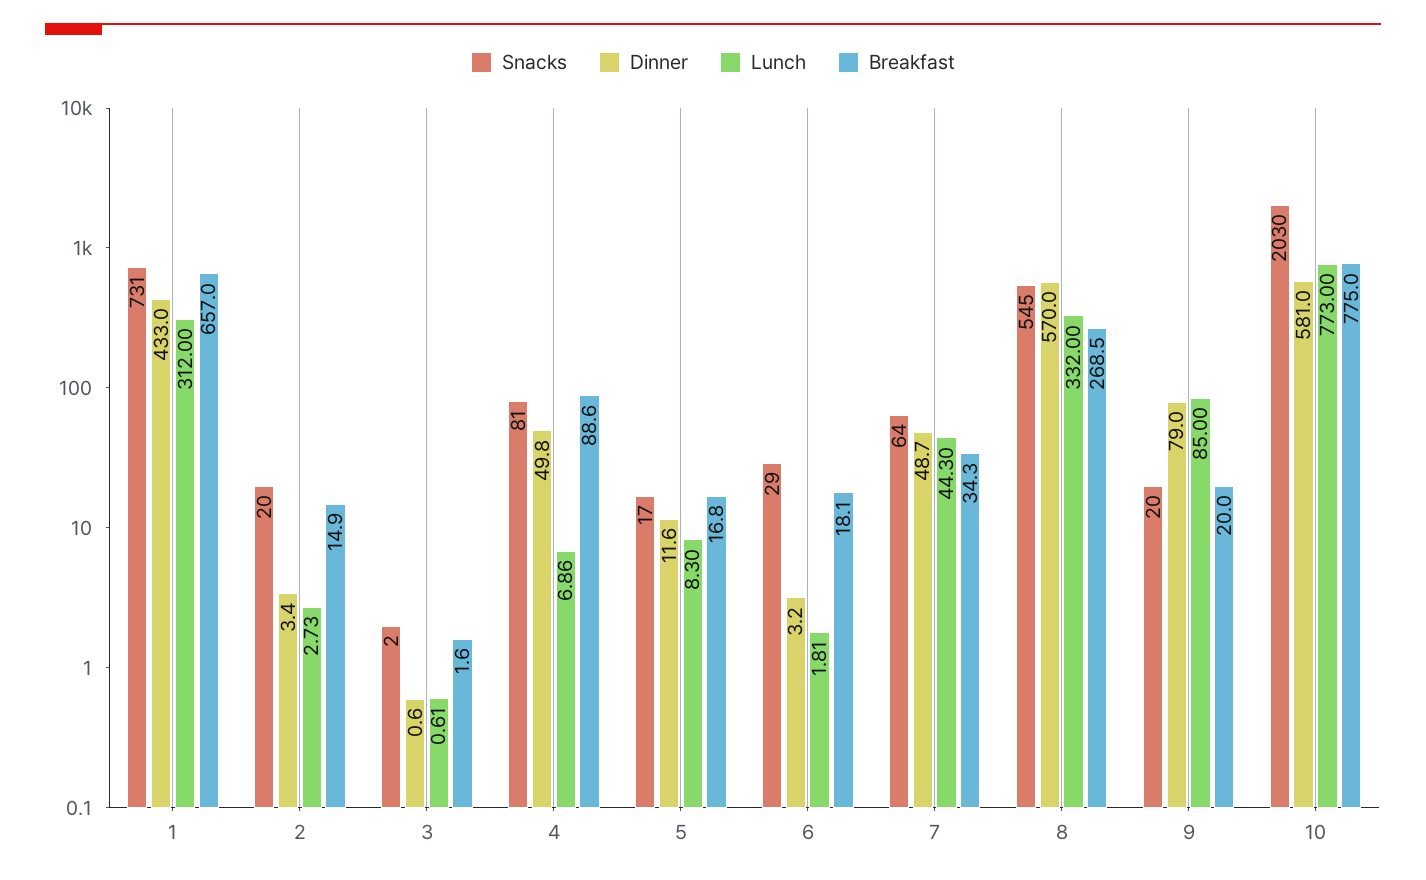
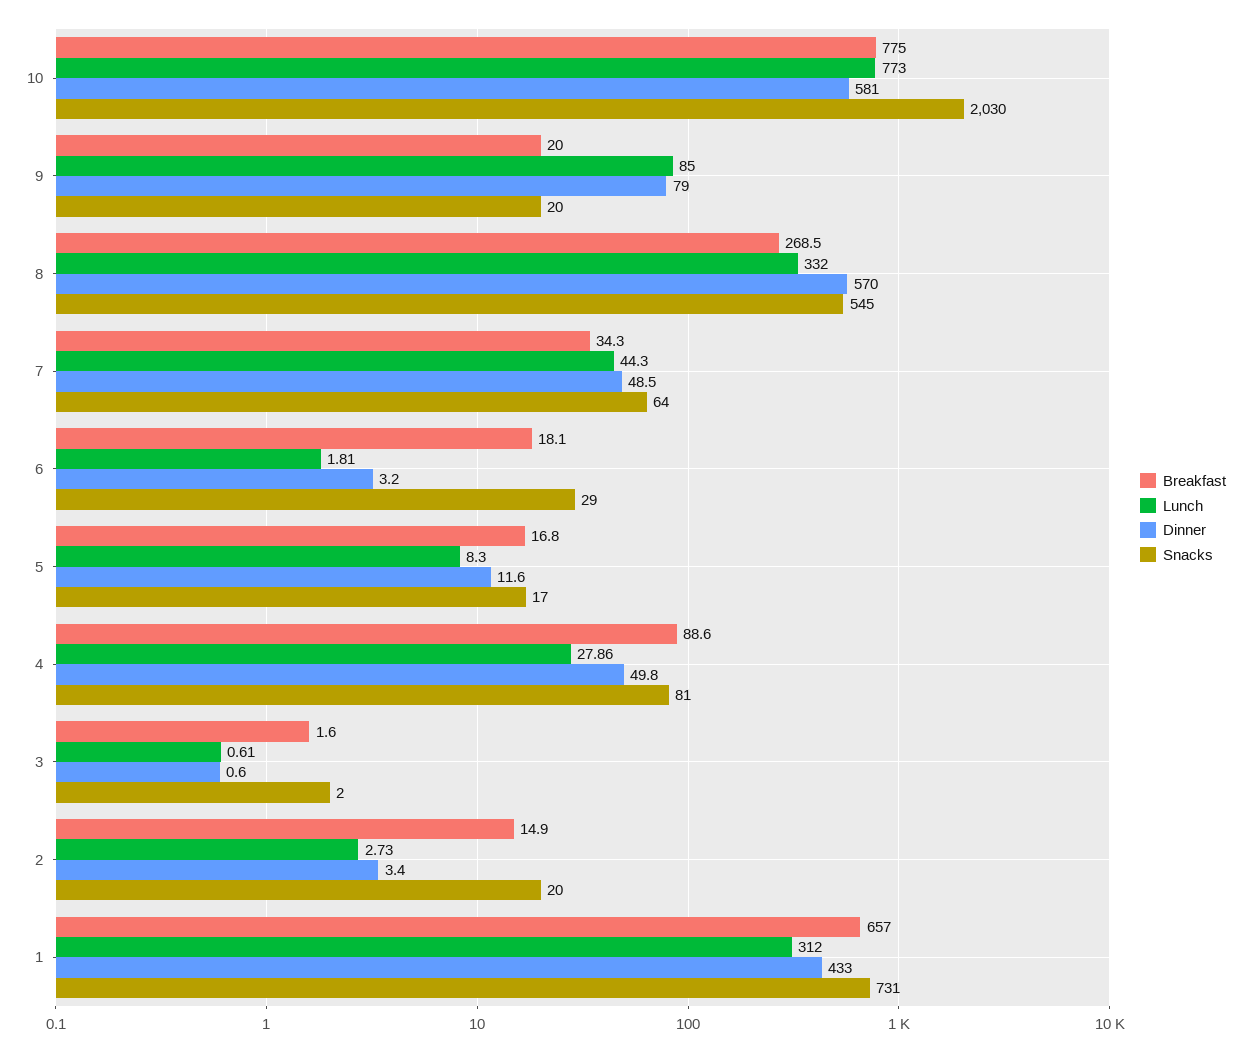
Lunch, 4: 6.86 -> 27.86
Dinner, 7: 48.7 -> 48.5

